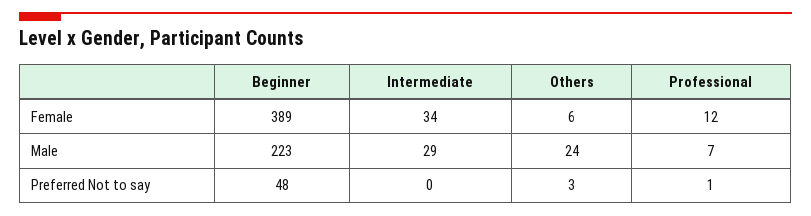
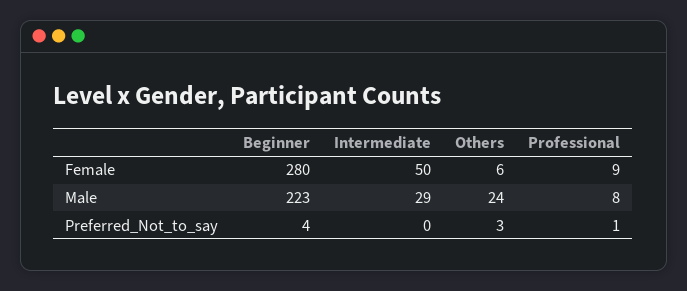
Beginner, Female: 389 -> 280
Intermediate, Female: 34 -> 50
Professional, Female: 12 -> 9
Professional, Male: 7 -> 8
Beginner, Preferred Not to say: 48 -> 4

